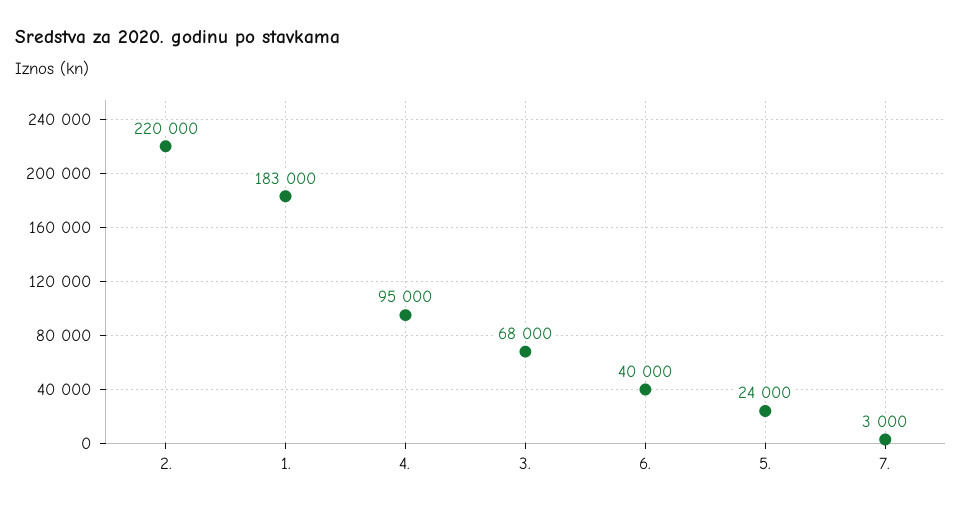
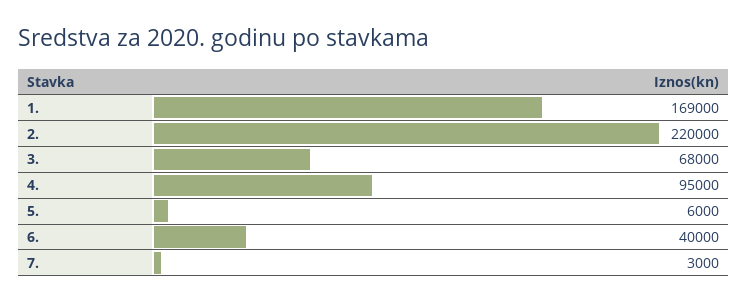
1.: 183000 -> 169000
5.: 24000 -> 6000

